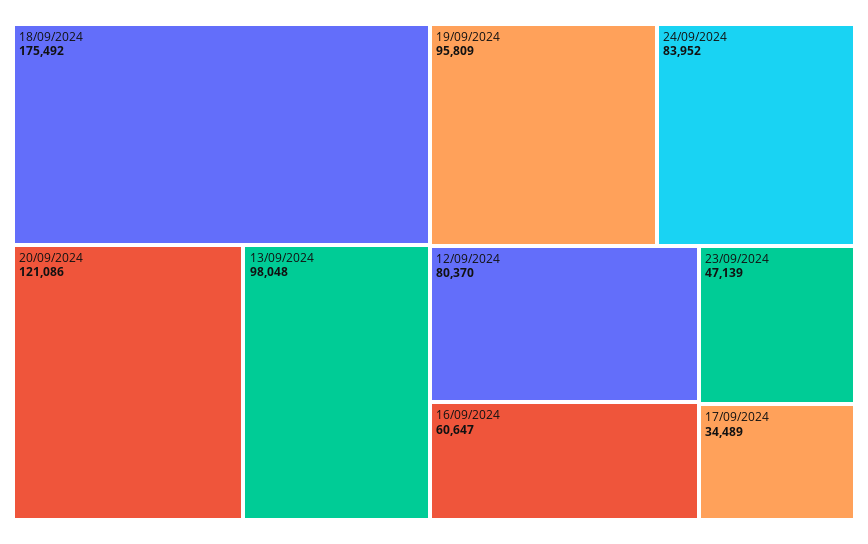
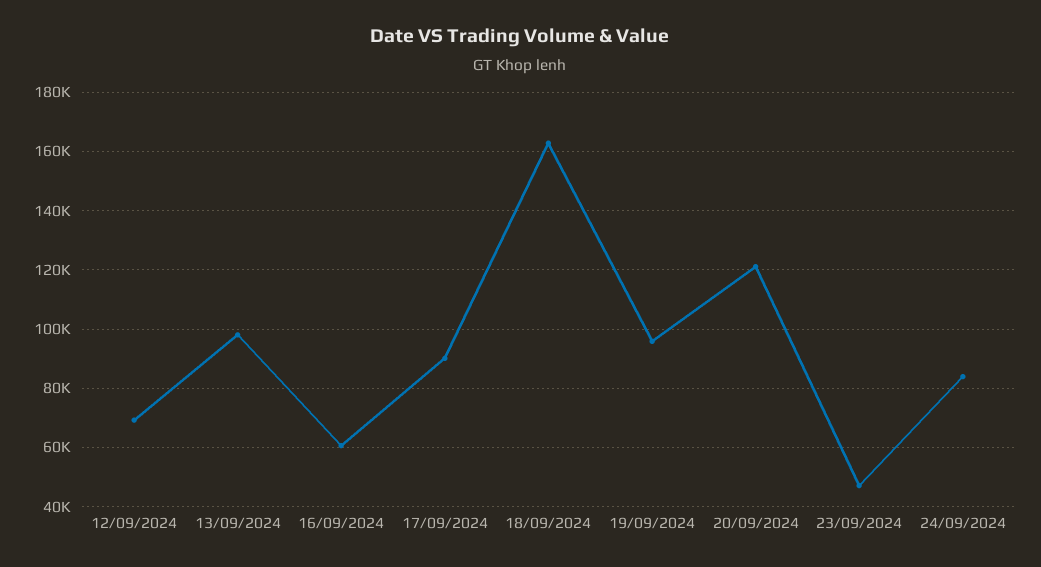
18/09/2024: 175492 -> 162500
12/09/2024: 80370 -> 70000
17/09/2024: 34489 -> 90000

